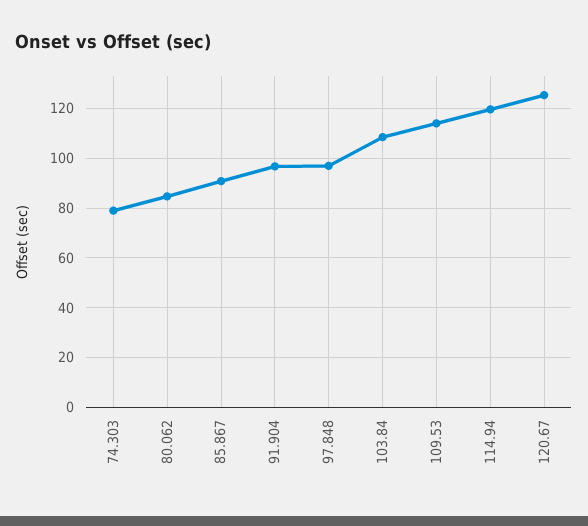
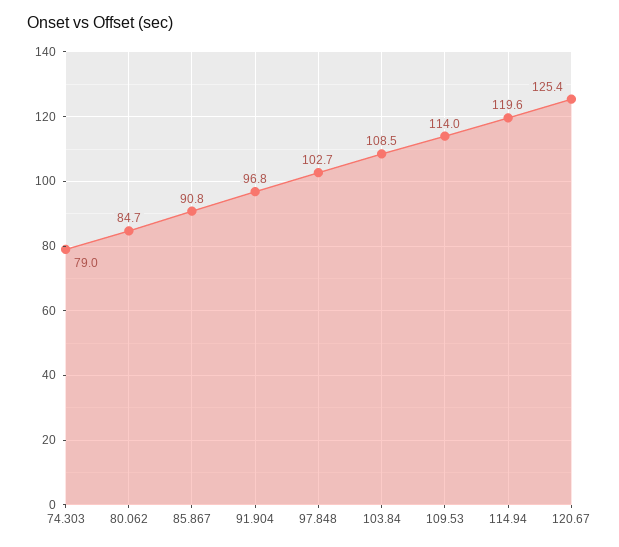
97.848: 97.5 -> 102.7

